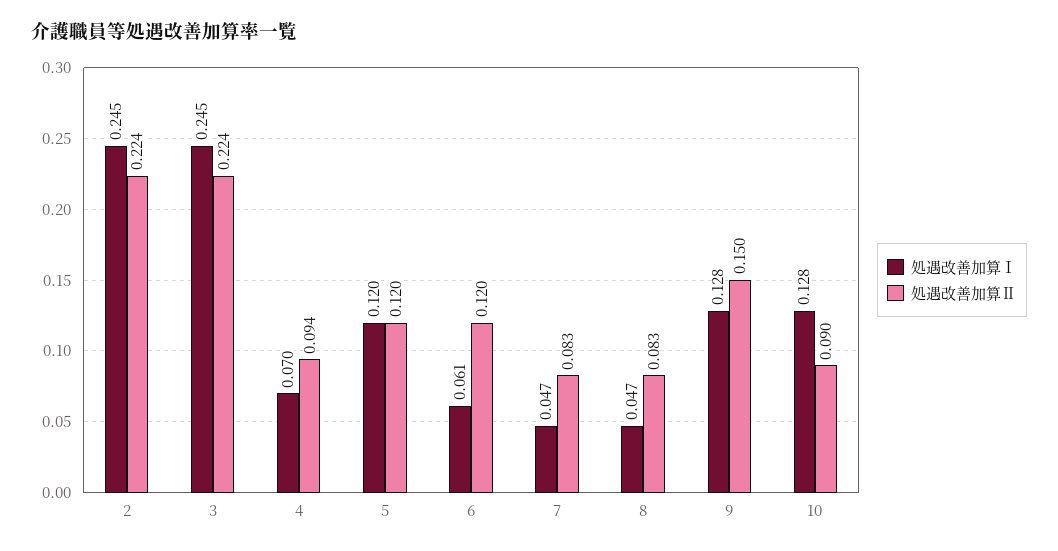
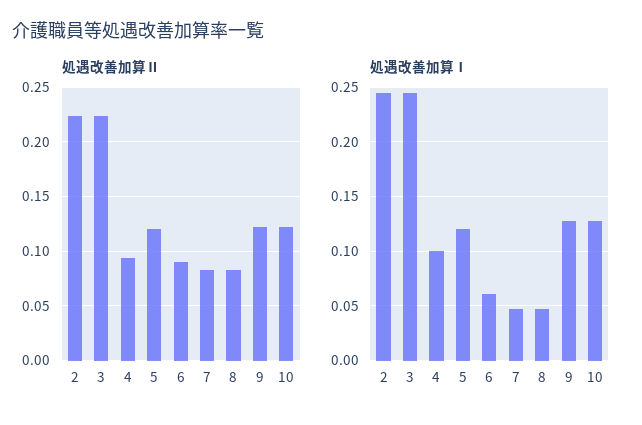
処遇改善加算Ⅰ, 4: 0.07 -> 0.1
処遇改善加算Ⅱ, 6: 0.12 -> 0.09
処遇改善加算Ⅱ, 9: 0.15 -> 0.12
処遇改善加算Ⅱ, 10: 0.09 -> 0.12

